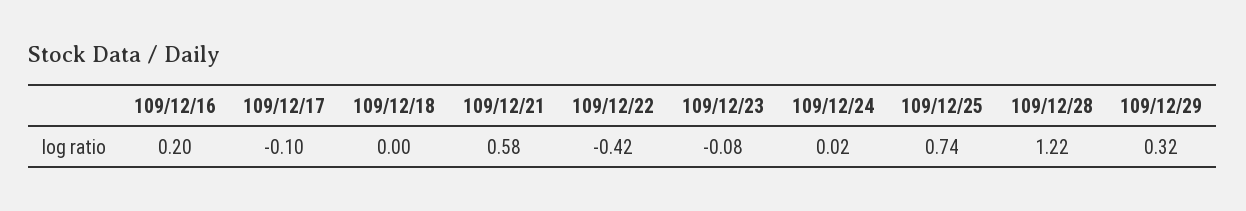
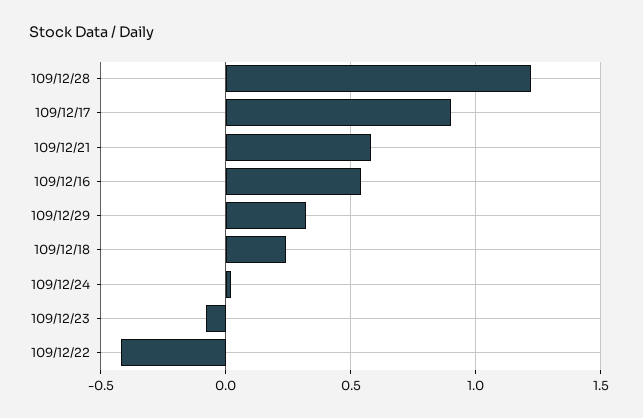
109/12/16: 0.2 -> 0.55
109/12/17: -0.1 -> 0.9
109/12/18: 0 -> 0.25
109/12/25: 0.74 -> none

